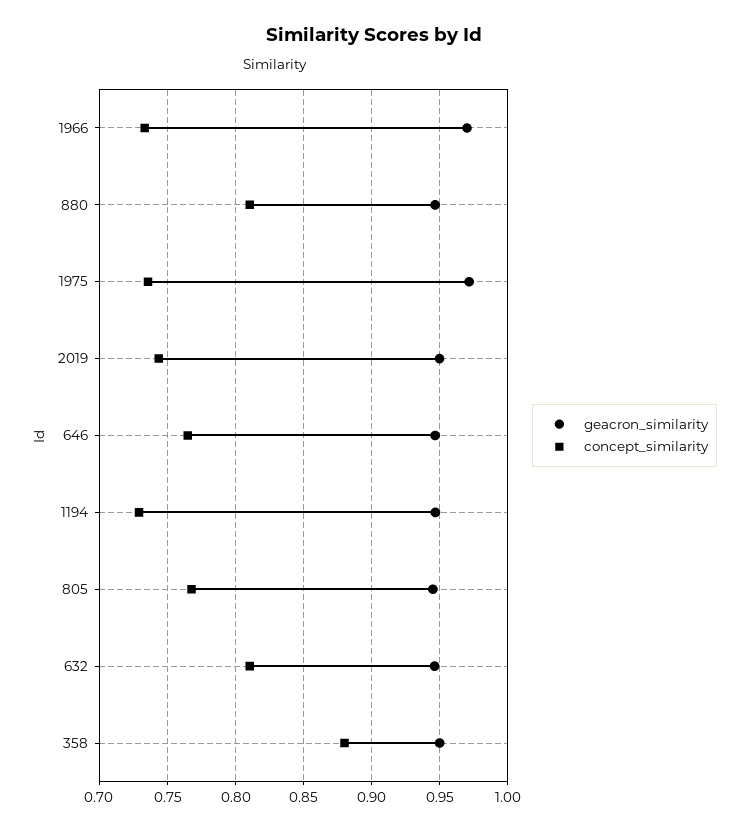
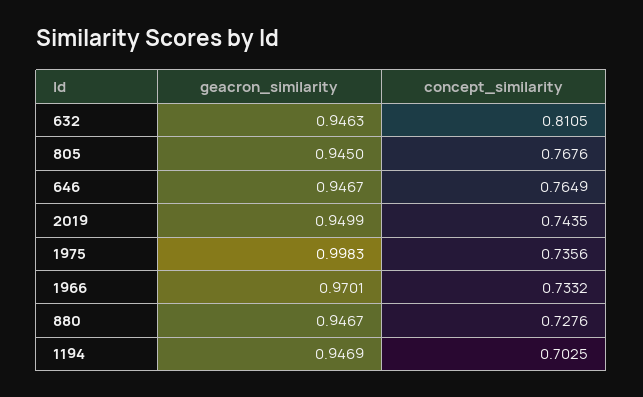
concept_similarity, 880: 0.81 -> 0.7276
geacron_similarity, 1975: 0.97 -> 0.9983
concept_similarity, 1194: 0.73 -> 0.7025
geacron_similarity, 358: 0.95 -> none
concept_similarity, 358: 0.88 -> none

